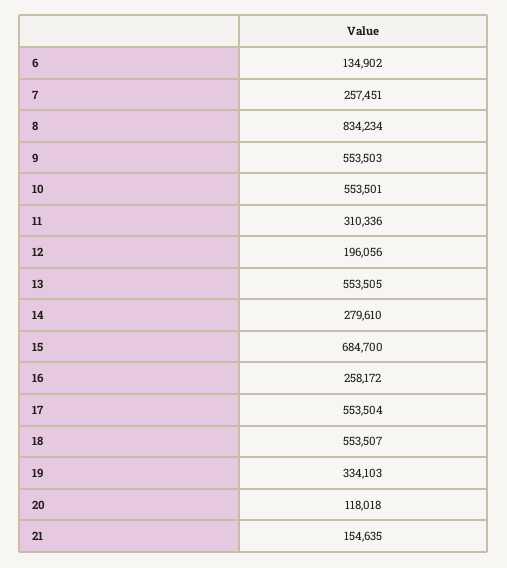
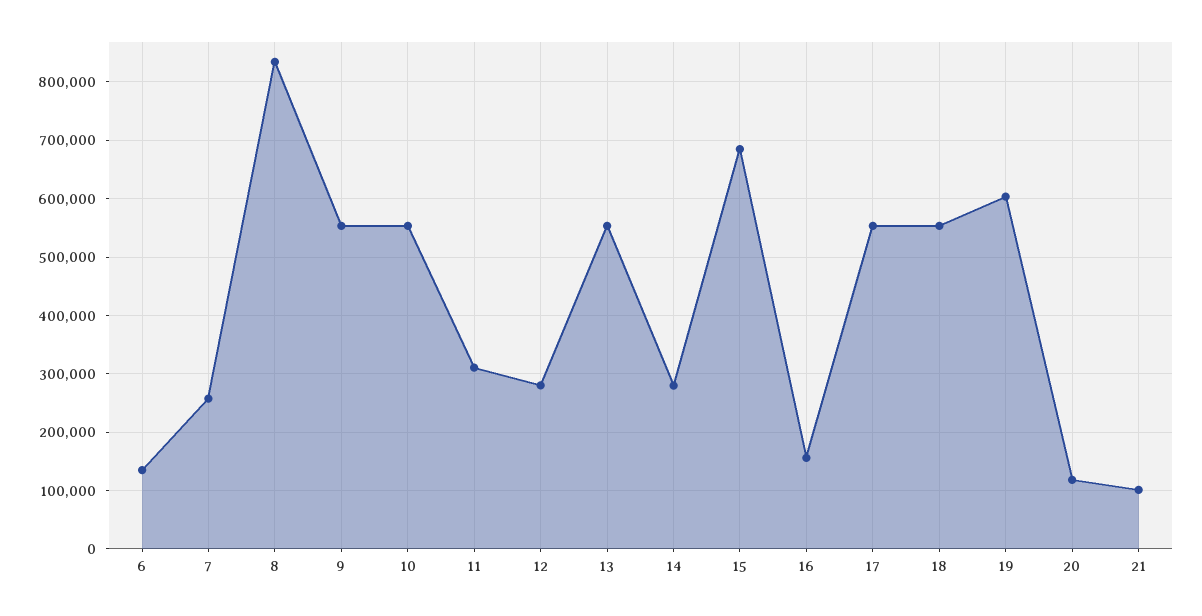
12: 196056 -> 280000
16: 258172 -> 160000
19: 334103 -> 600000
21: 154635 -> 100000

